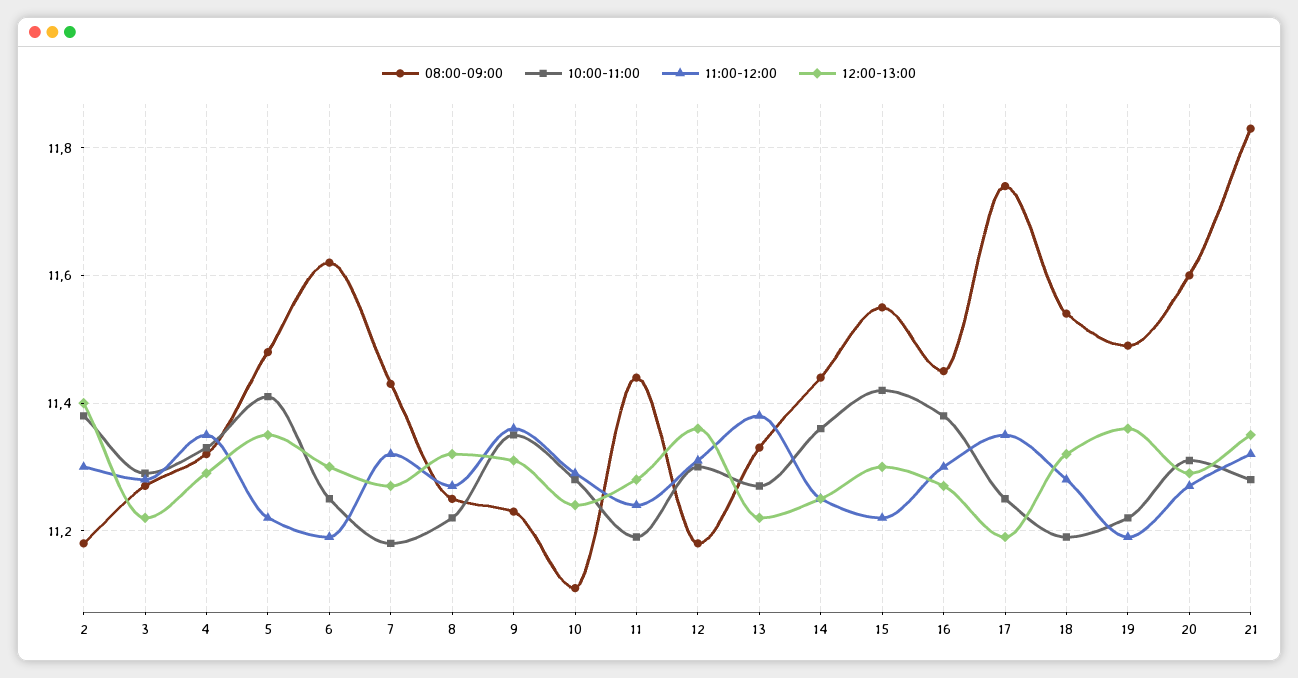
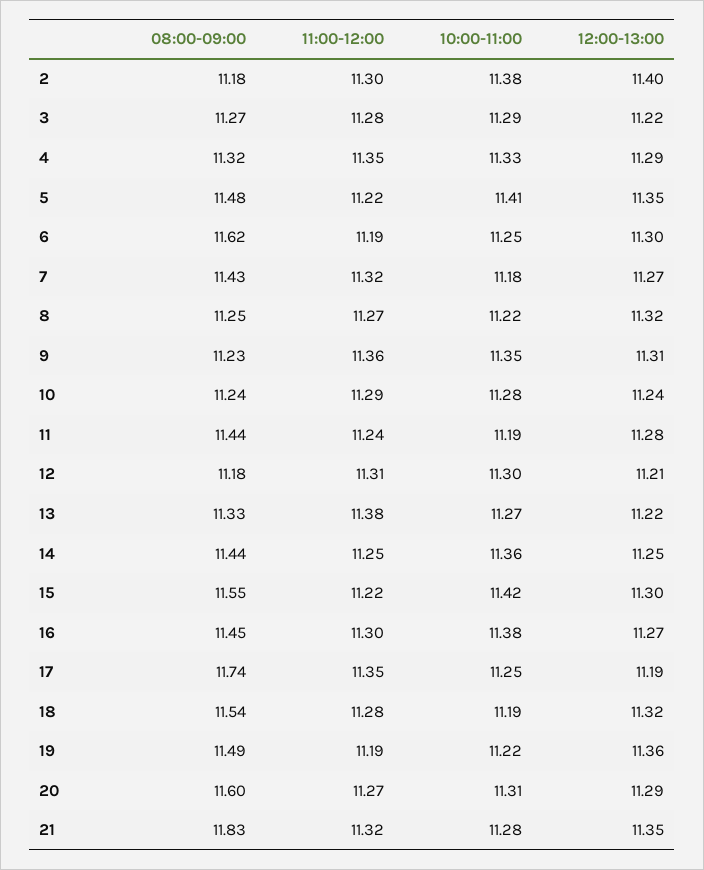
08:00-09:00, 10: 11.1 -> 11.24
12:00-13:00, 12: 11.35 -> 11.21

